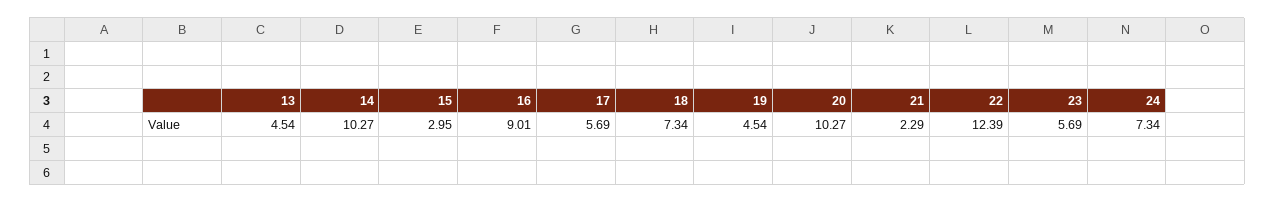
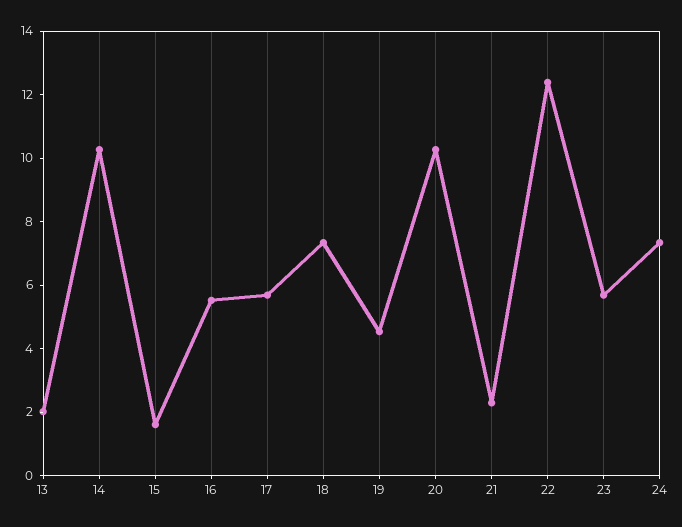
13: 4.54 -> 2
15: 2.95 -> 1.5
16: 9.01 -> 5.5

